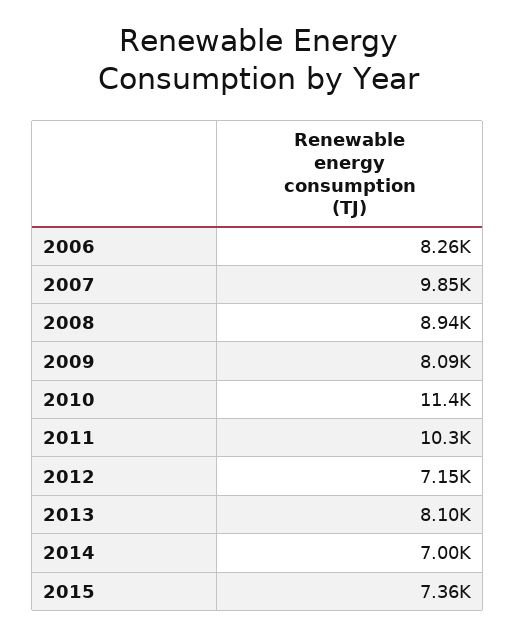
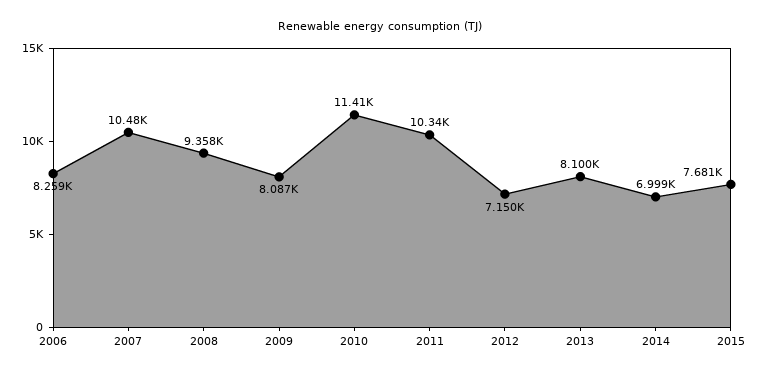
2007: 9850 -> 10480
2008: 8940 -> 9358
2015: 7360 -> 7681

